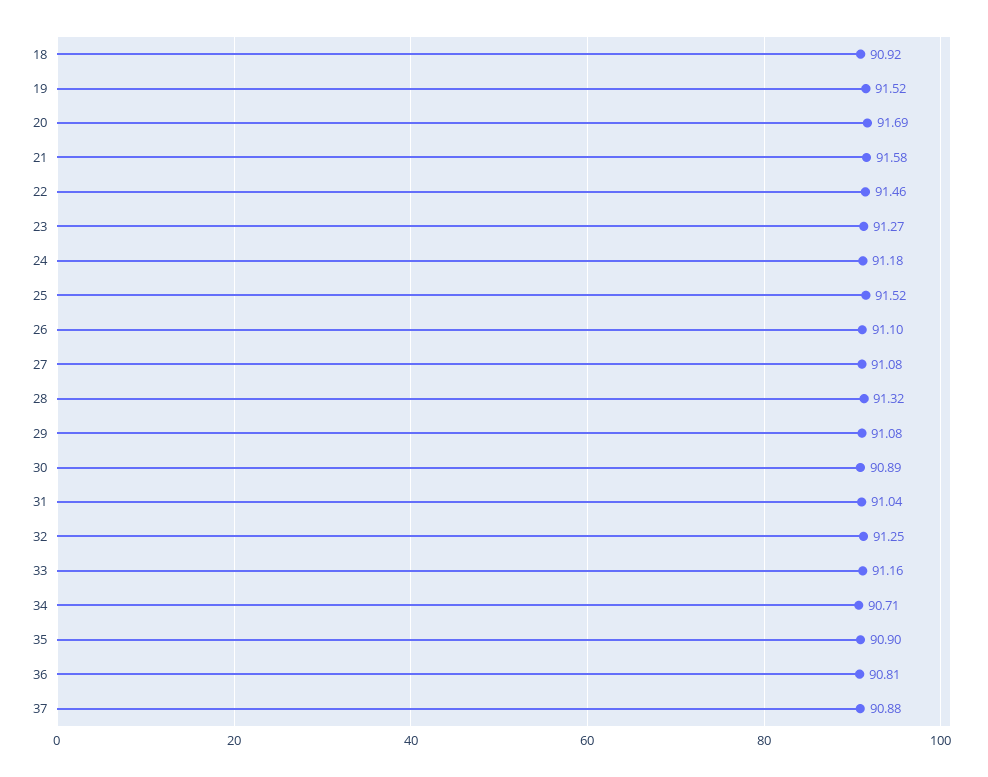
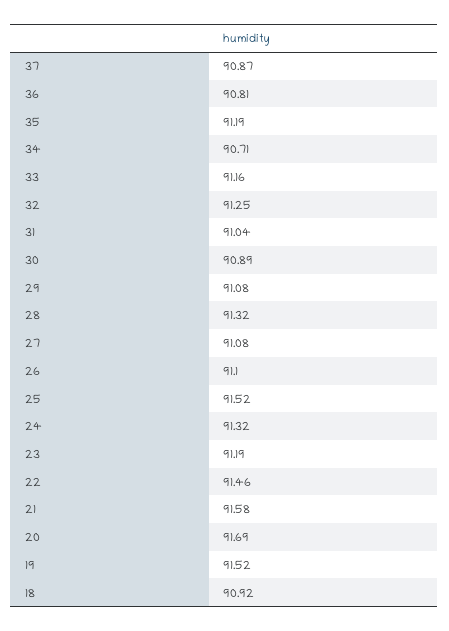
23: 91.27 -> 91.19
24: 91.18 -> 91.32
35: 90.9 -> 91.19
37: 90.88 -> 90.87

